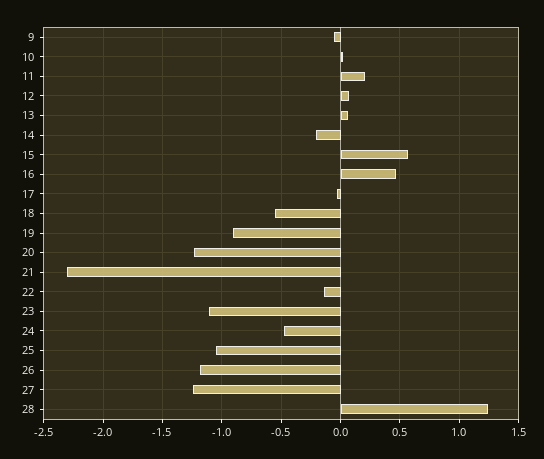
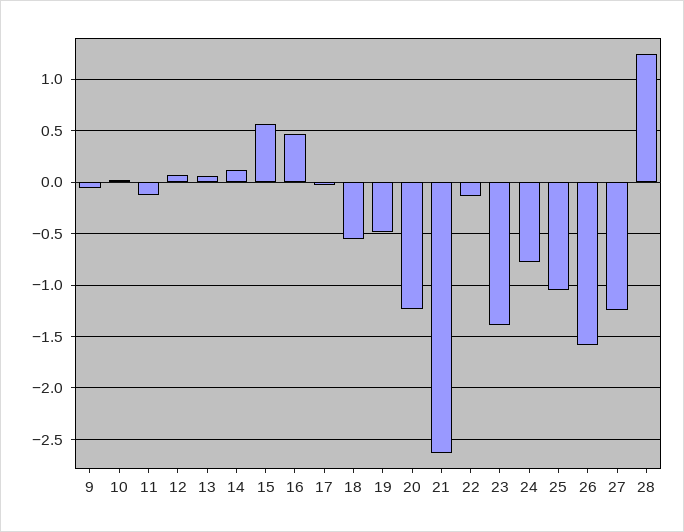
11: 0.2 -> -0.1
14: -0.2 -> 0.1
19: -0.9 -> -0.5
21: -2.3 -> -2.6
23: -1.1 -> -1.4
24: -0.5 -> -0.8
26: -1.2 -> -1.6

